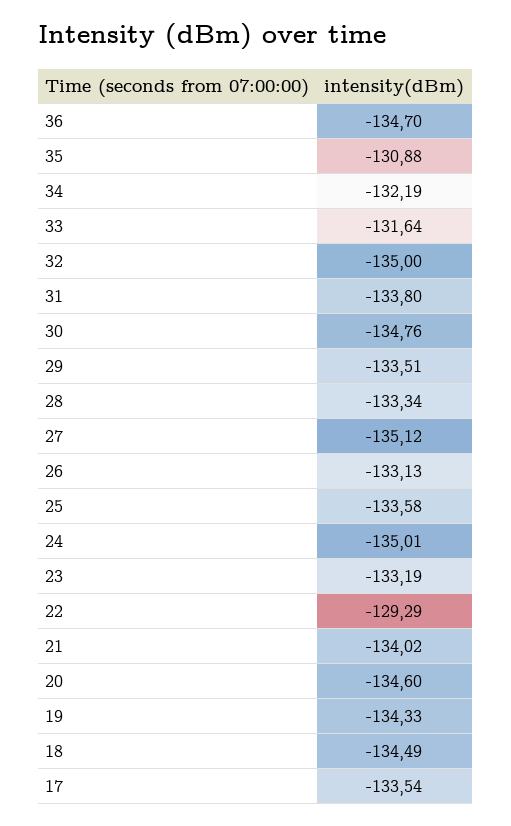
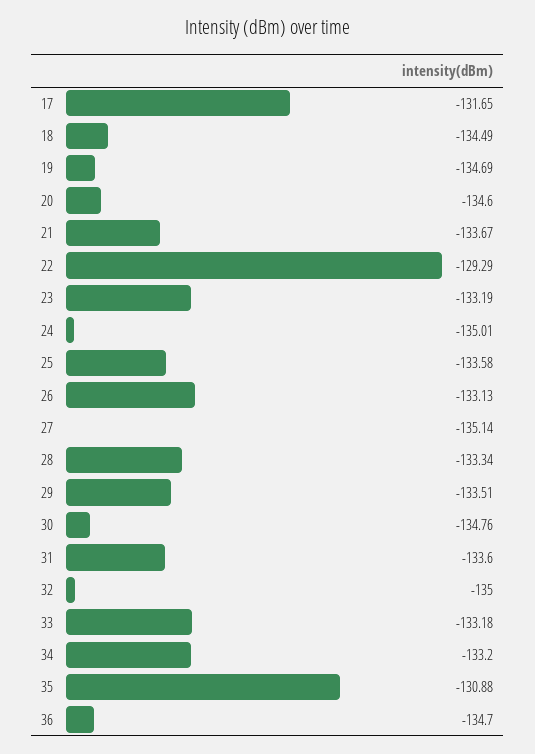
34: -132.19 -> -133.2
33: -131.64 -> -133.18
31: -133.8 -> -133.6
27: -135.12 -> -135.14
21: -134.02 -> -133.67
19: -134.33 -> -134.69
17: -133.54 -> -131.65

